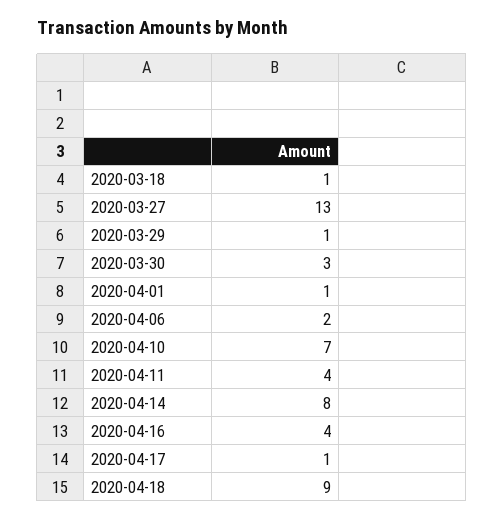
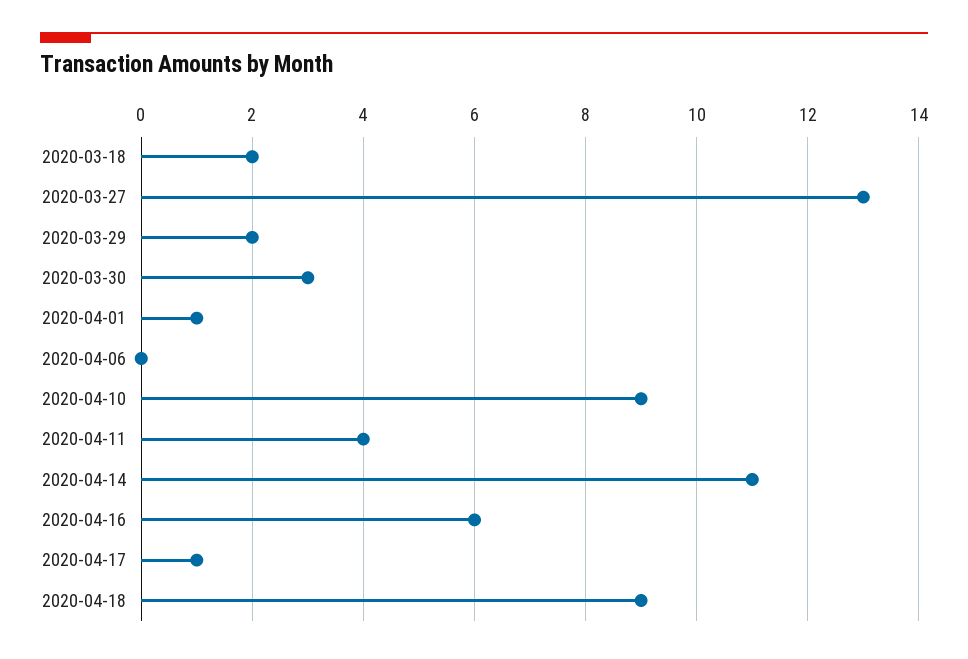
2020-03-18: 1 -> 2
2020-03-29: 1 -> 2
2020-04-06: 2 -> 0
2020-04-10: 7 -> 9
2020-04-14: 8 -> 11
2020-04-16: 4 -> 6

